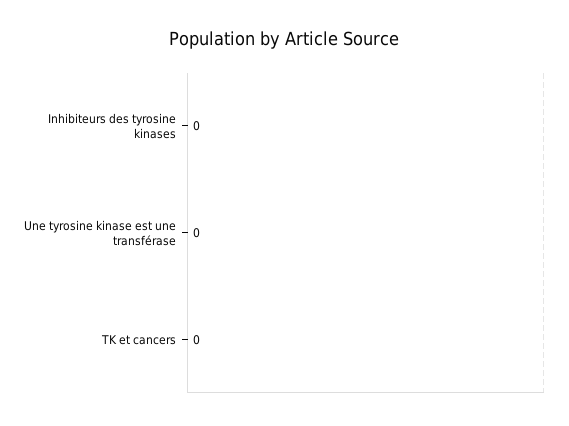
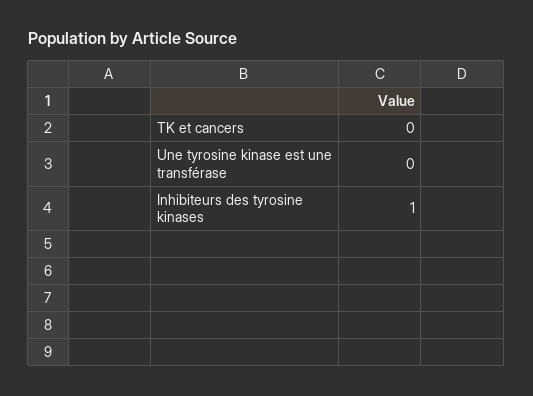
Inhibiteurs des tyrosine kinases: 0 -> 1

